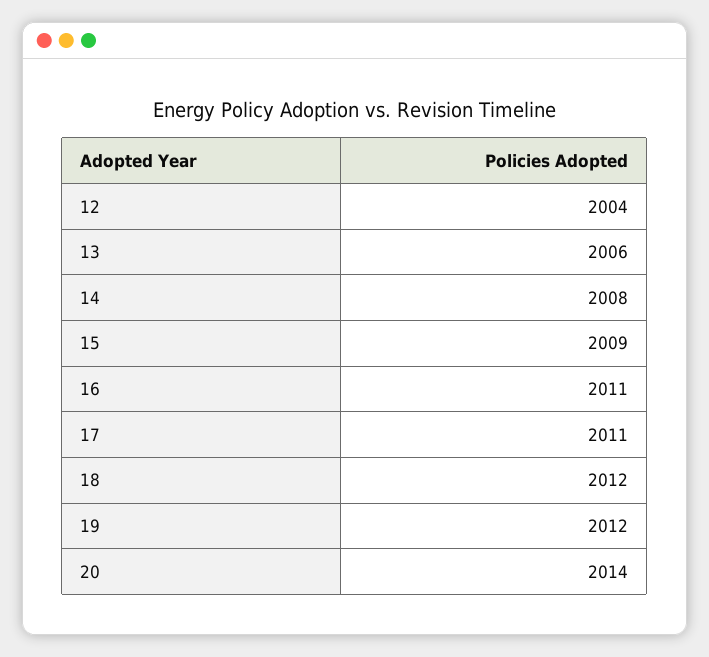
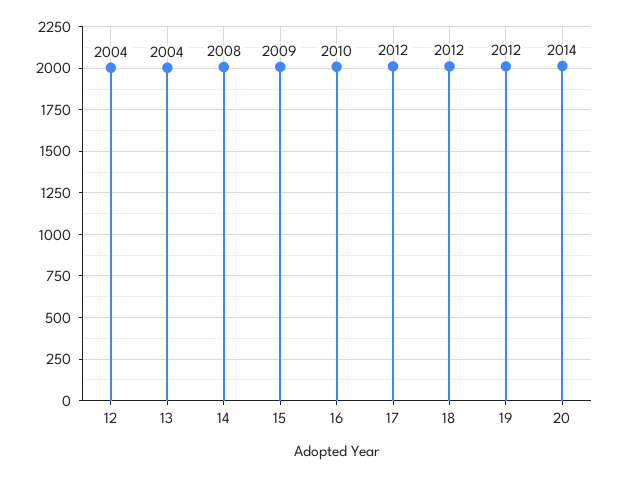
13: 2006 -> 2004
16: 2011 -> 2010
17: 2011 -> 2012

